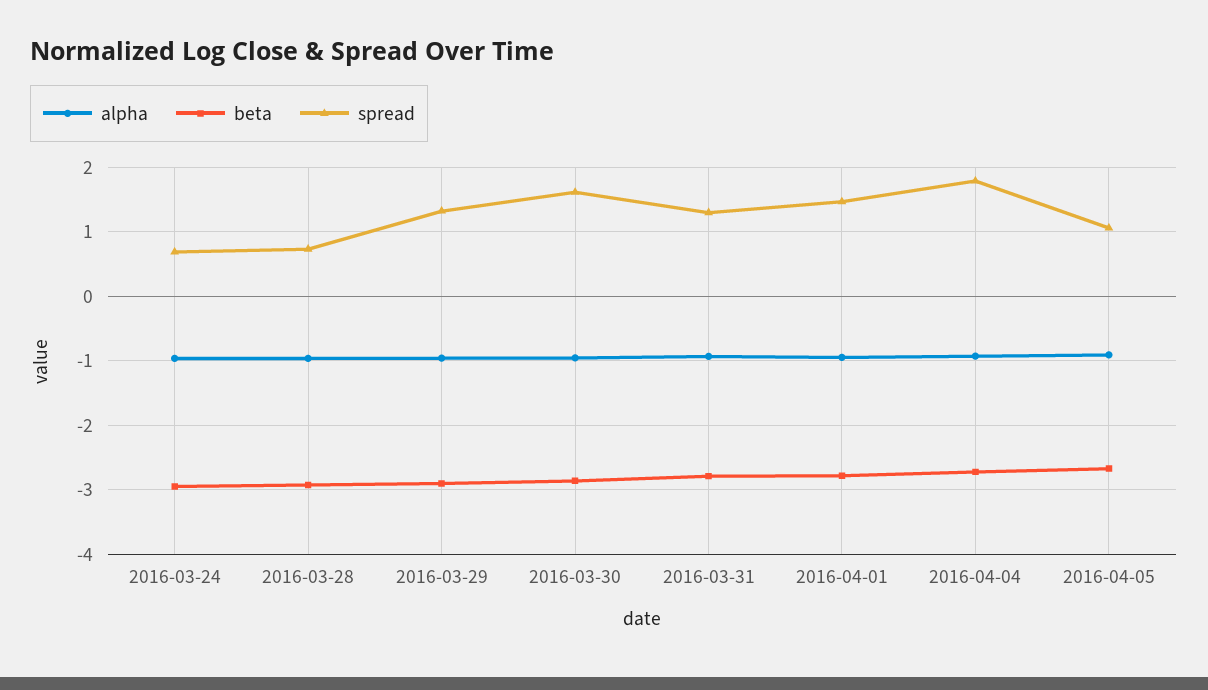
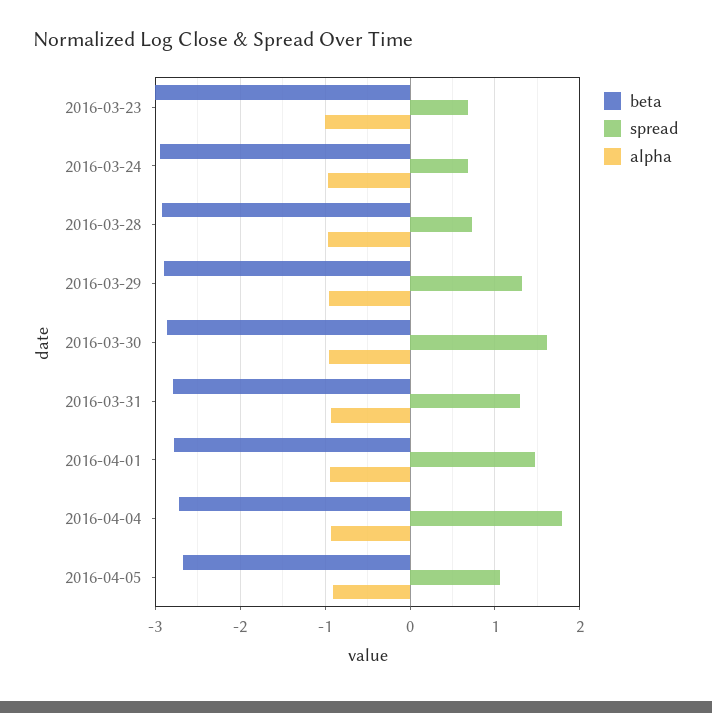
beta, 2016-03-23: none -> -3
spread, 2016-03-23: none -> 0.7
alpha, 2016-03-23: none -> -1

